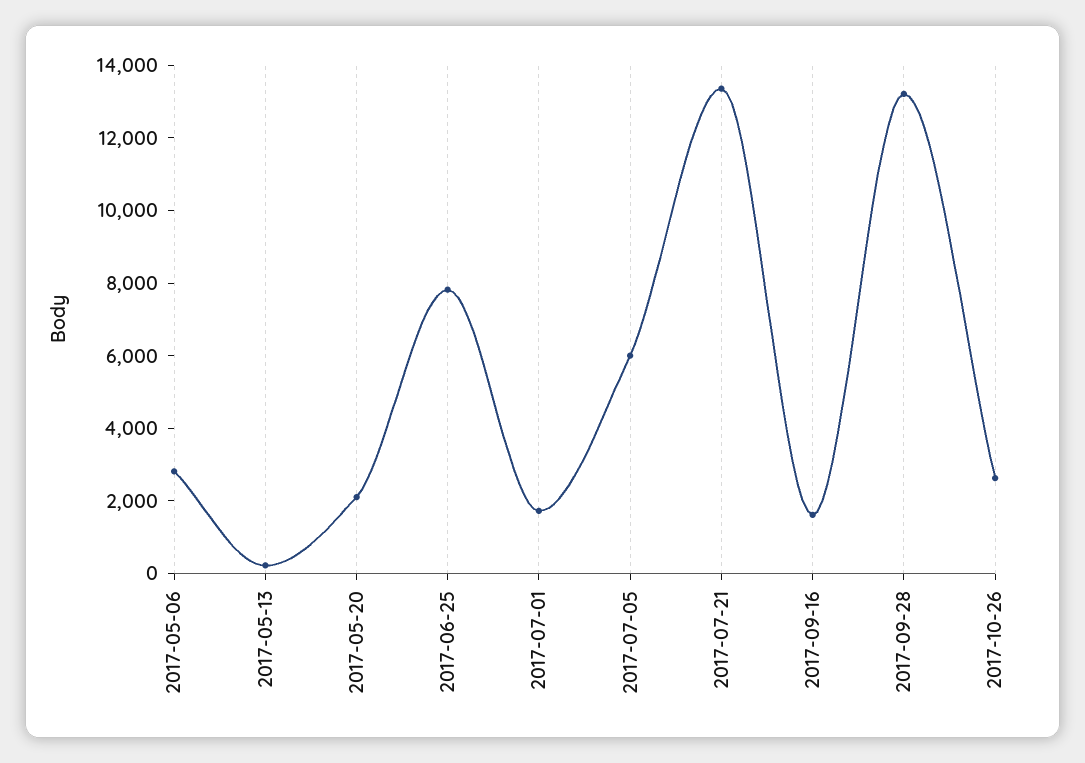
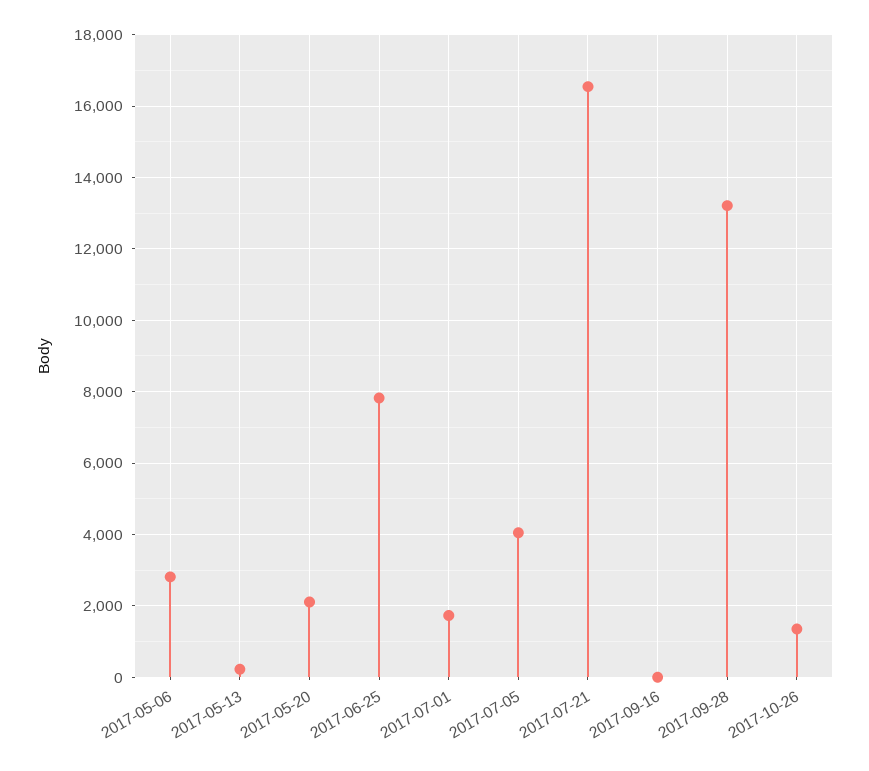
2017-07-05: 6000 -> 4000
2017-07-21: 13500 -> 16600
2017-09-16: 1500 -> 0
2017-10-26: 2500 -> 1400

